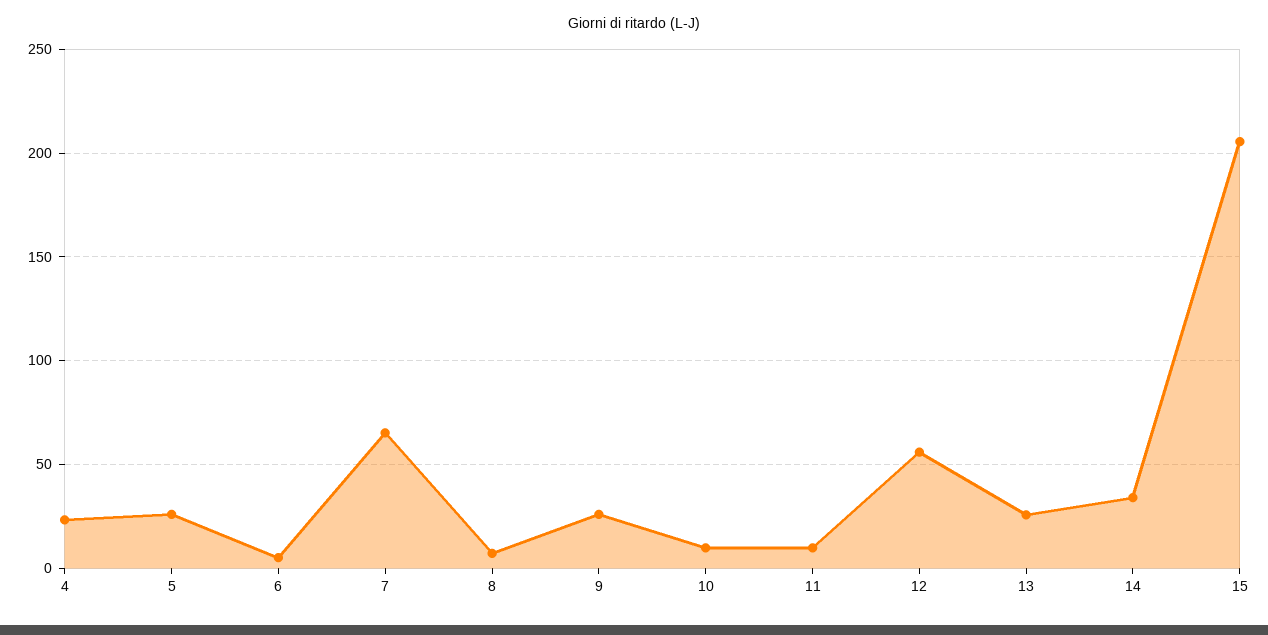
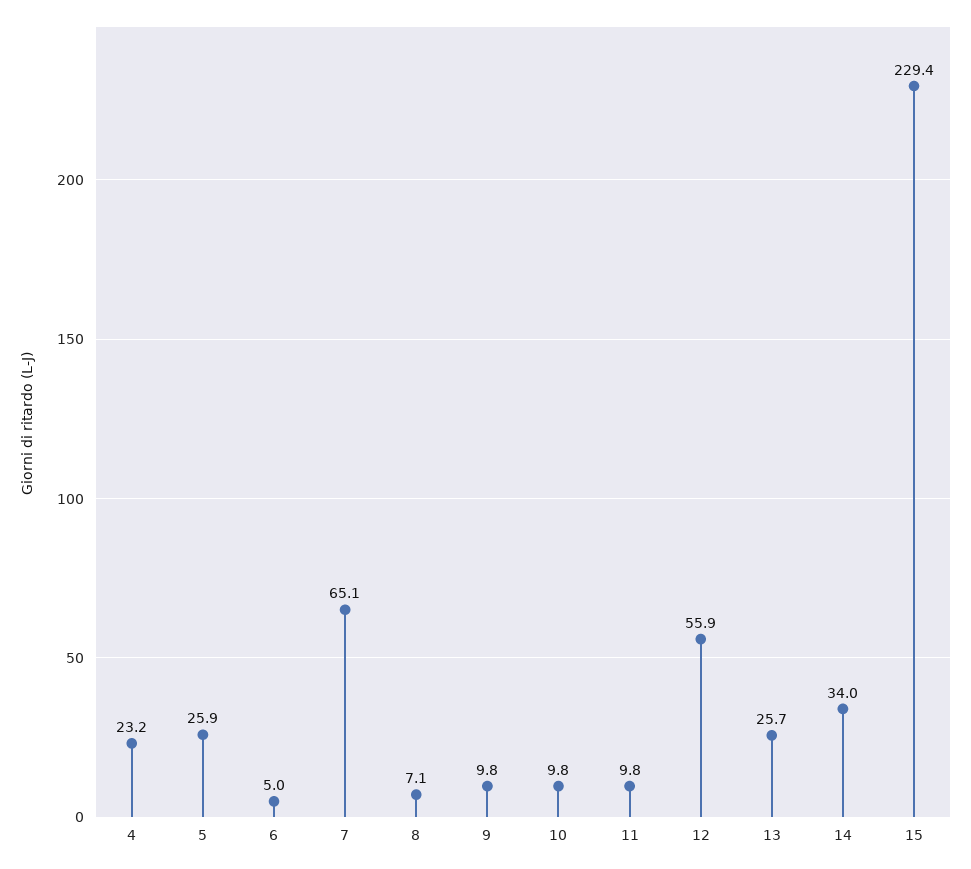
9: 25 -> 9.8
15: 205 -> 229.4

